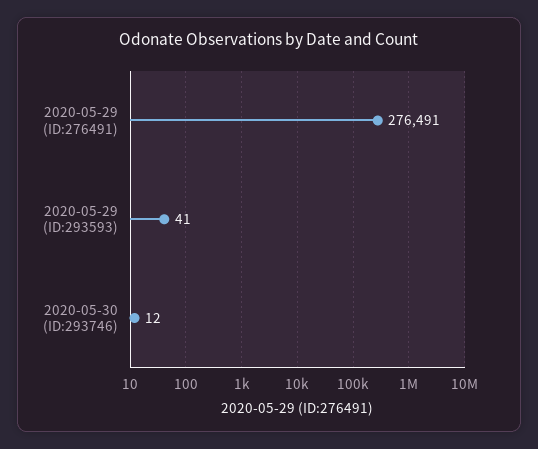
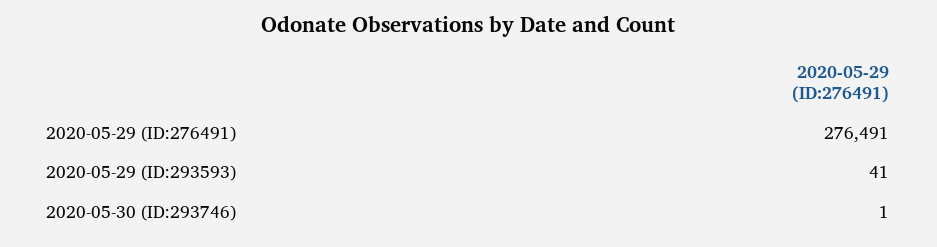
2020-05-30 (ID:293746): 12 -> 1

